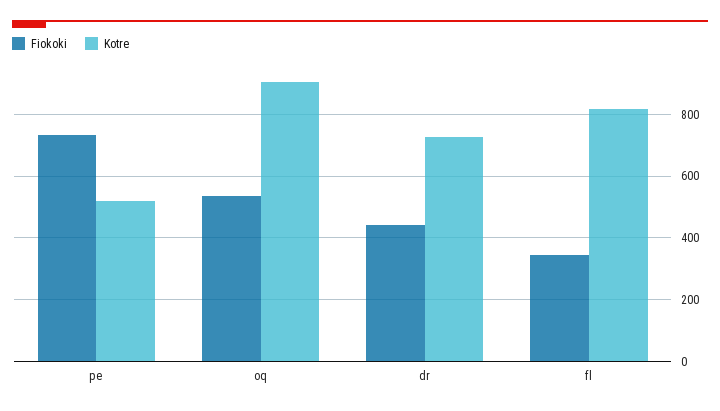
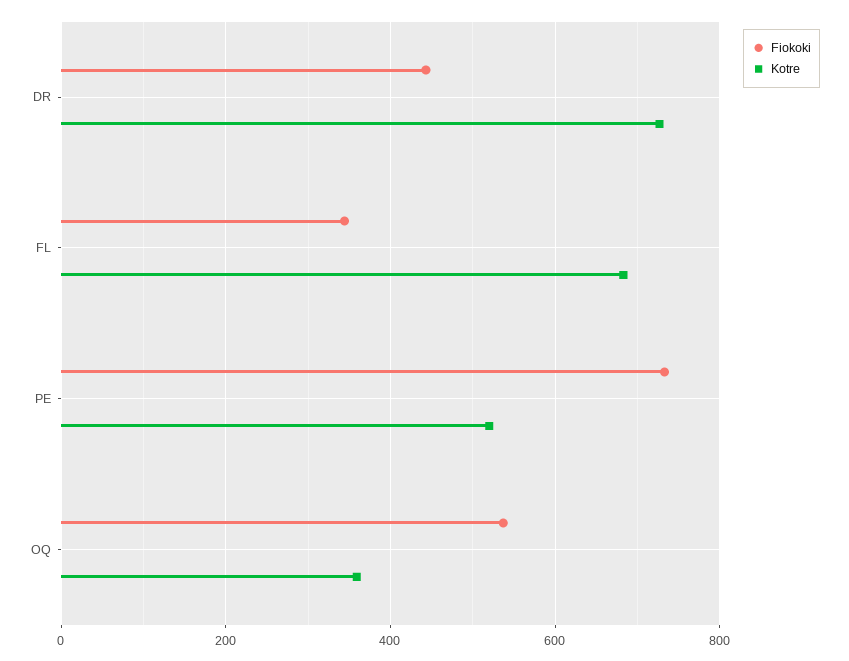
Kotre, oq: 900 -> 360
Kotre, fl: 820 -> 680

